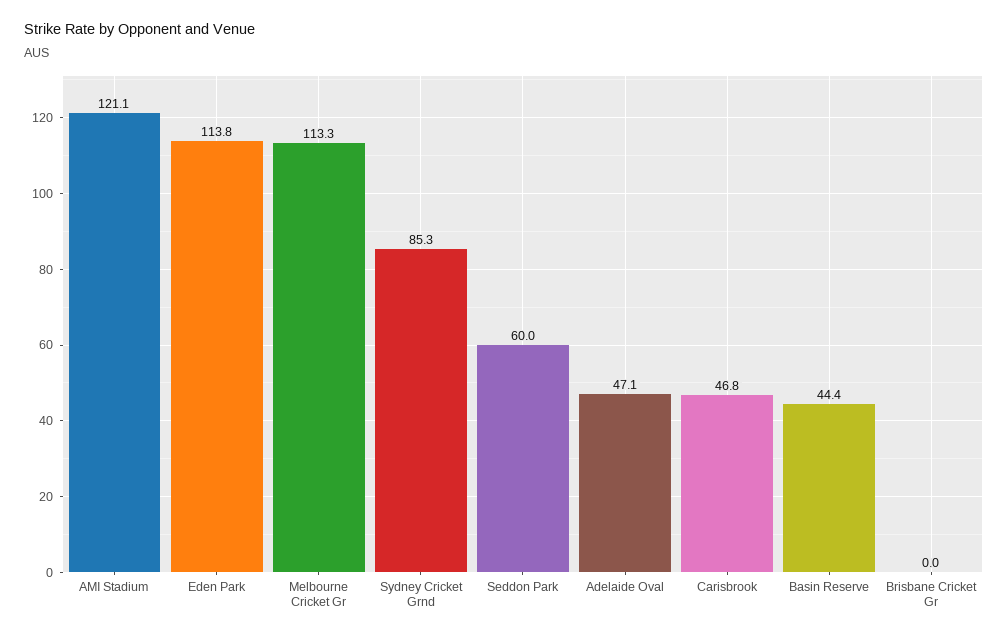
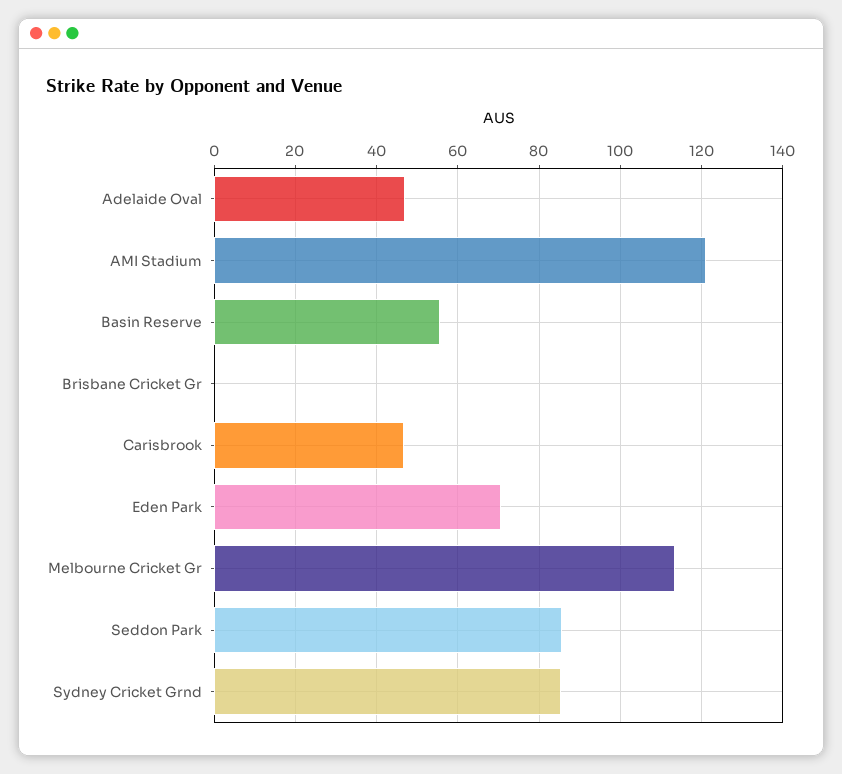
Eden Park: 113.8 -> 70
Seddon Park: 60 -> 86
Basin Reserve: 44.4 -> 56

